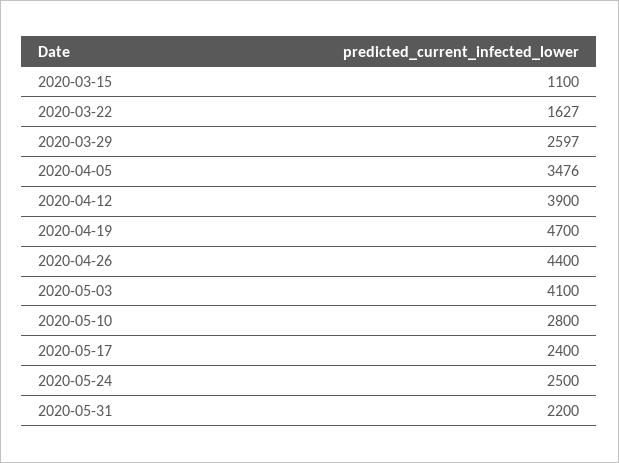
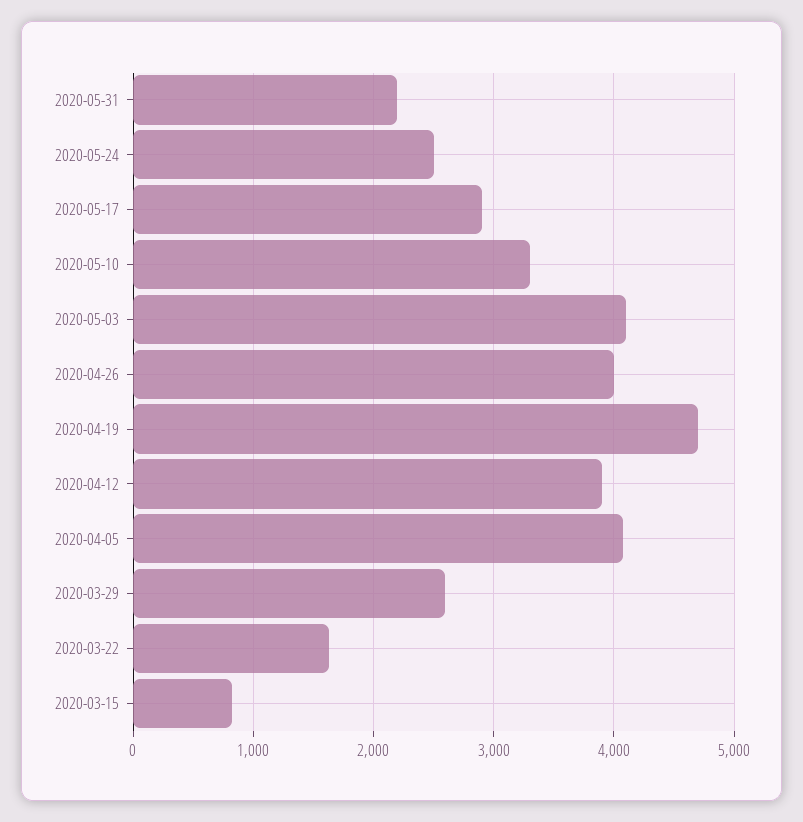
2020-03-15: 1100 -> 800
2020-04-05: 3476 -> 4100
2020-04-26: 4400 -> 4000
2020-05-10: 2800 -> 3300
2020-05-17: 2400 -> 2900

